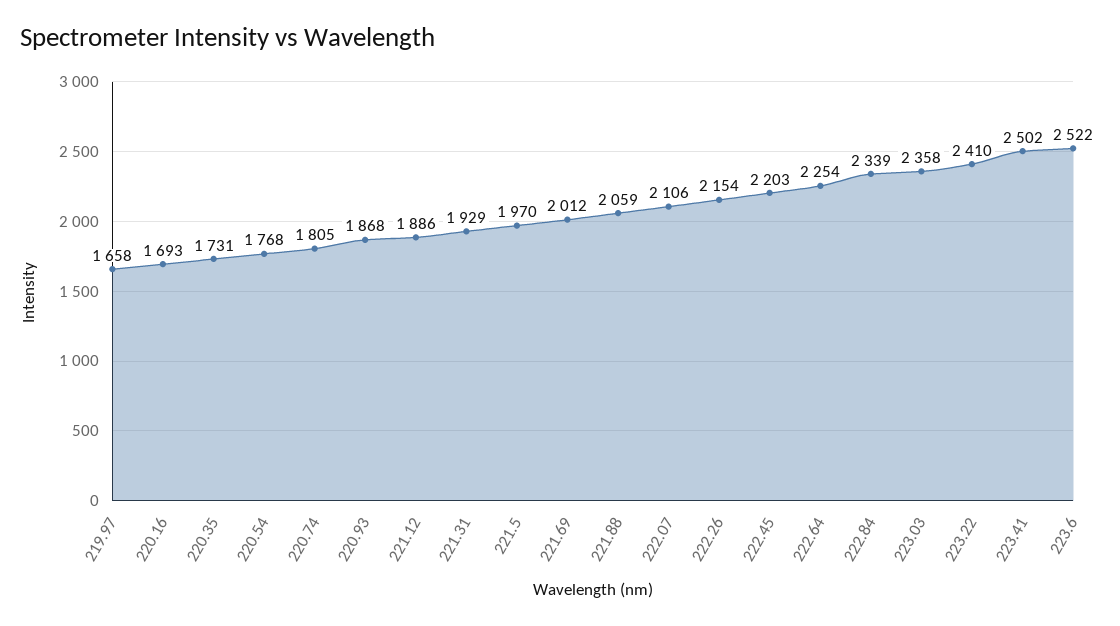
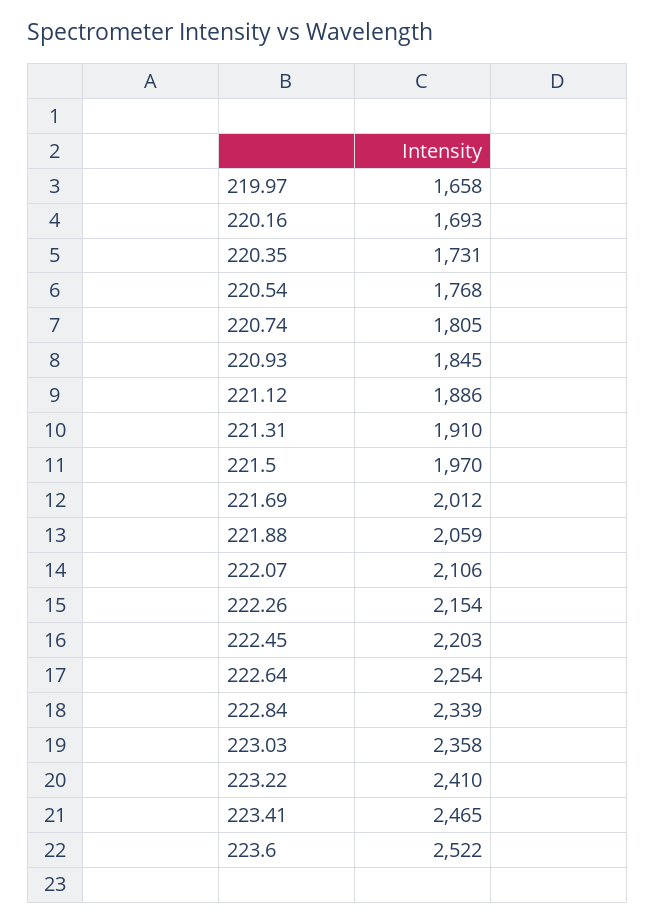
220.93: 1868 -> 1845
221.31: 1929 -> 1910
223.41: 2502 -> 2465

